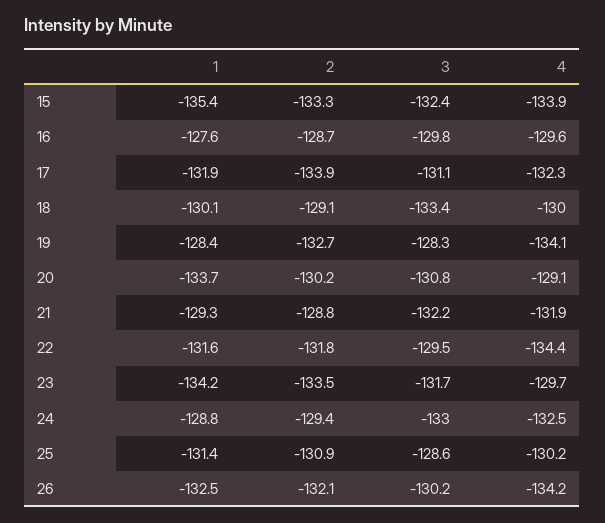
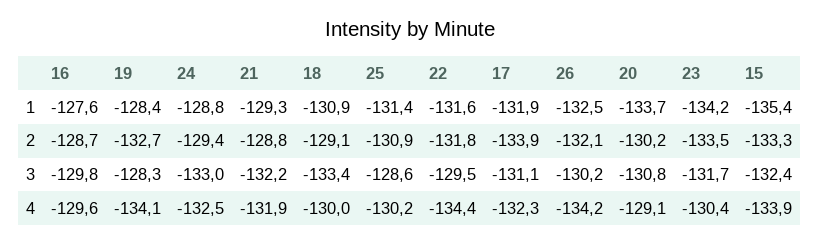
1, 18: -130.1 -> -130.9
4, 23: -129.7 -> -130.4

